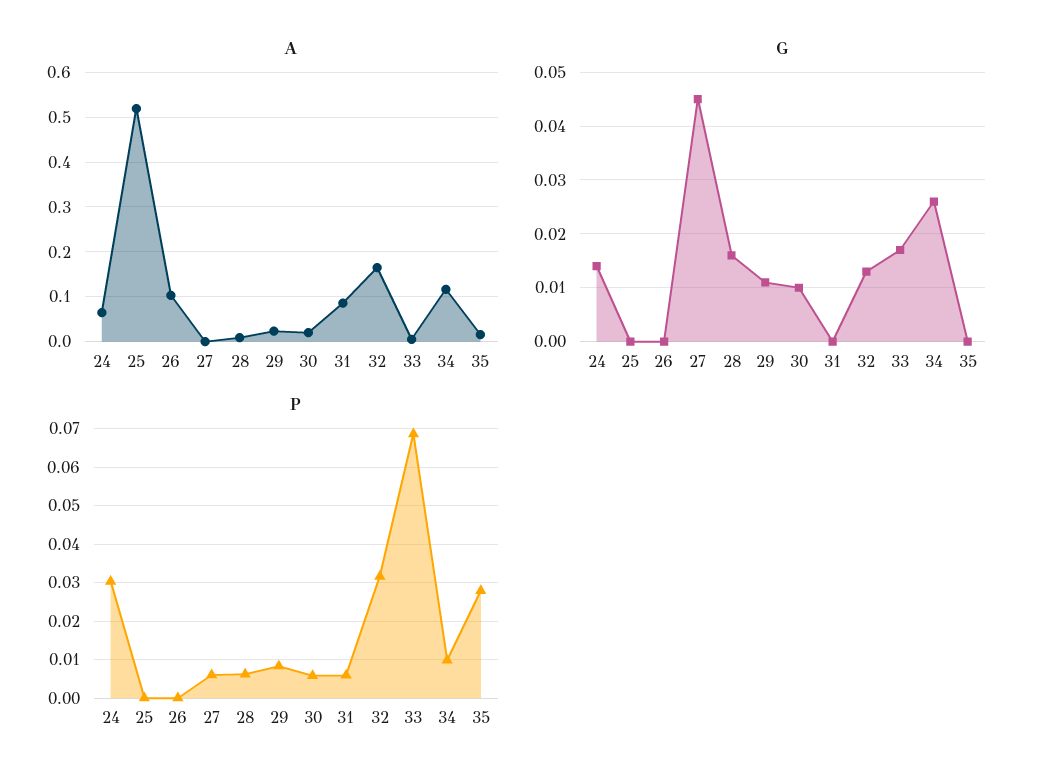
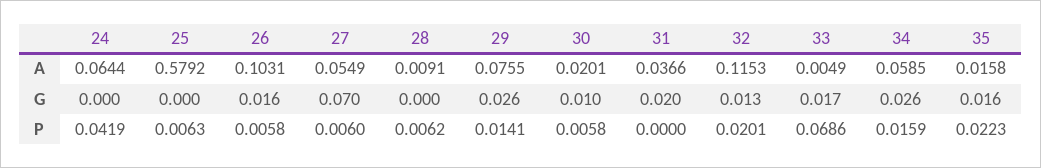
A, 25: 0.52 -> 0.5792
A, 27: 0 -> 0.0549
A, 29: 0.02 -> 0.0755
A, 31: 0.08 -> 0.0366
A, 32: 0.16 -> 0.1153
A, 34: 0.12 -> 0.0585
G, 24: 0.015 -> 0
G, 26: 0 -> 0.016
G, 27: 0.045 -> 0.07
G, 28: 0.015 -> 0
G, 29: 0.01 -> 0.026
G, 31: 0 -> 0.02
G, 35: 0 -> 0.016
P, 24: 0.03 -> 0.0419
P, 25: 0 -> 0.0063
P, 26: 0 -> 0.0058
P, 29: 0.008 -> 0.0141
P, 31: 0.006 -> 0
P, 32: 0.032 -> 0.0201
P, 34: 0.01 -> 0.0159
P, 35: 0.028 -> 0.0223

